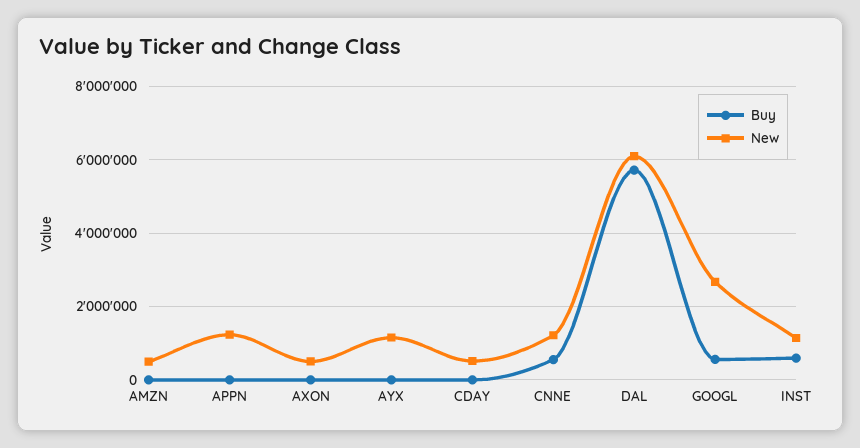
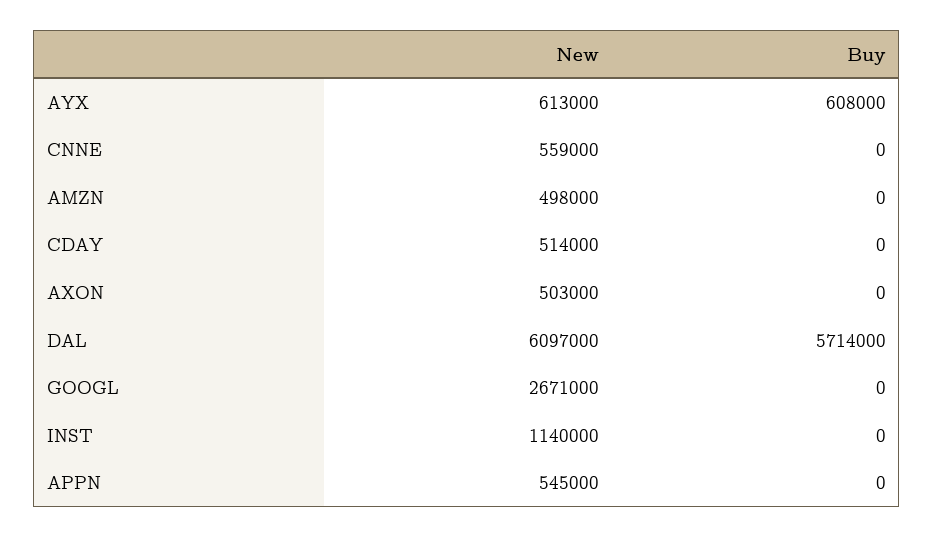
New, APPN: 1200000 -> 545000
Buy, AYX: 0 -> 608000
New, AYX: 1200000 -> 613000
Buy, CNNE: 600000 -> 0
New, CNNE: 1200000 -> 559000
Buy, GOOGL: 600000 -> 0
Buy, INST: 600000 -> 0

